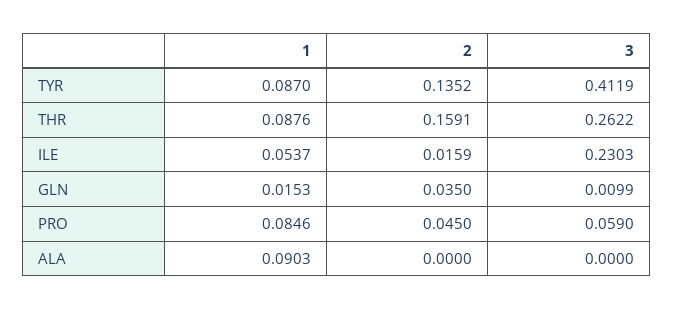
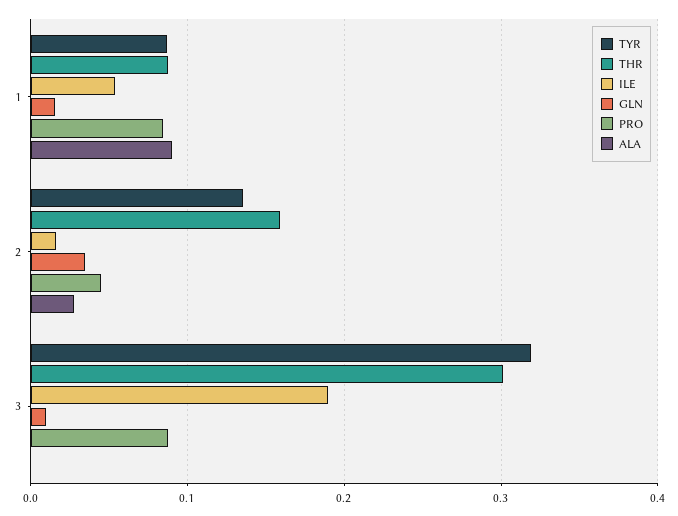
TYR, 3: 0.4119 -> 0.32
THR, 3: 0.2622 -> 0.3
ILE, 3: 0.2303 -> 0.19
PRO, 3: 0.059 -> 0.09
ALA, 2: 0 -> 0.03

